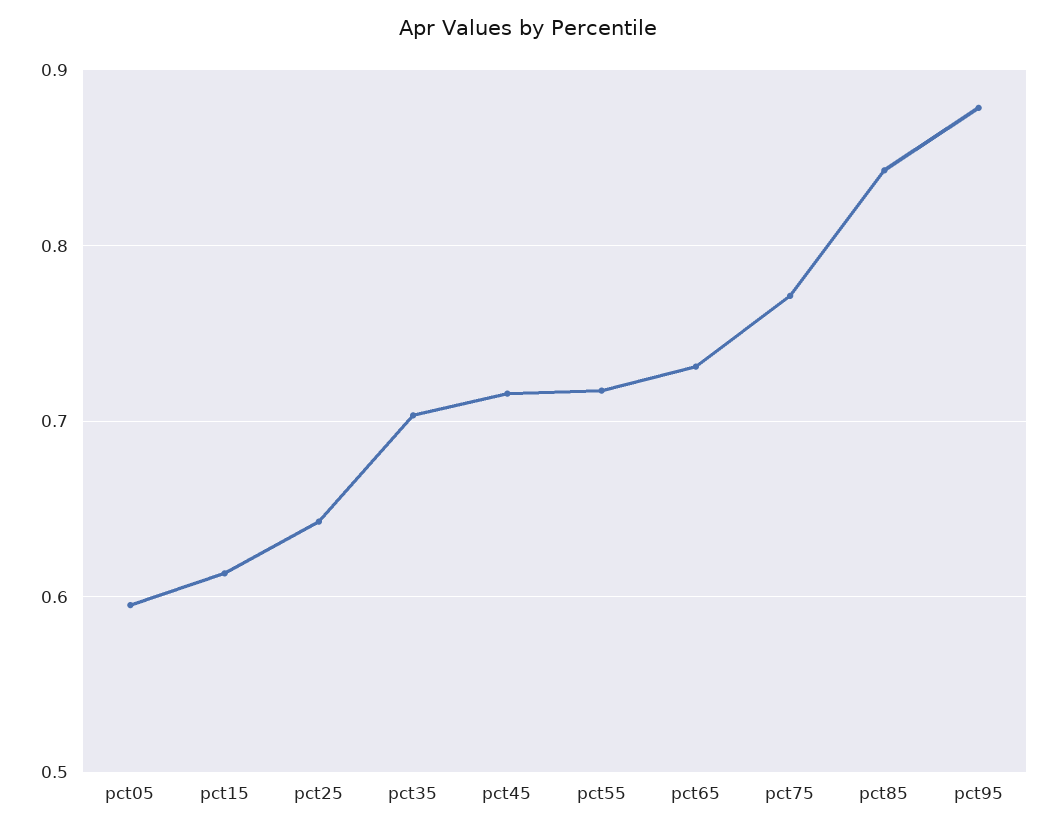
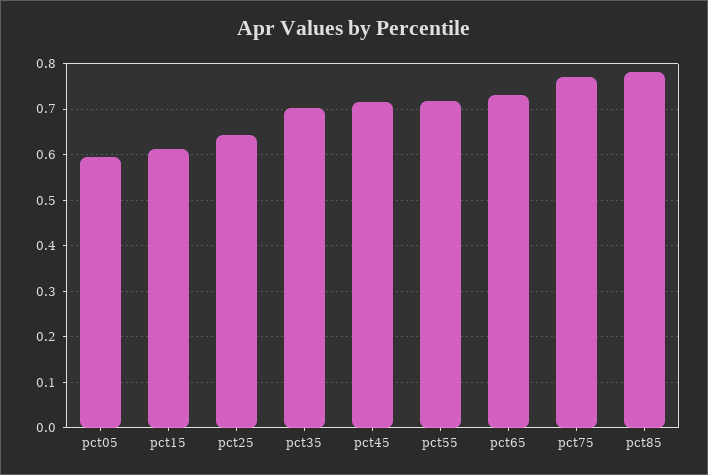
pct85: 0.84 -> 0.78
pct95: 0.88 -> none

